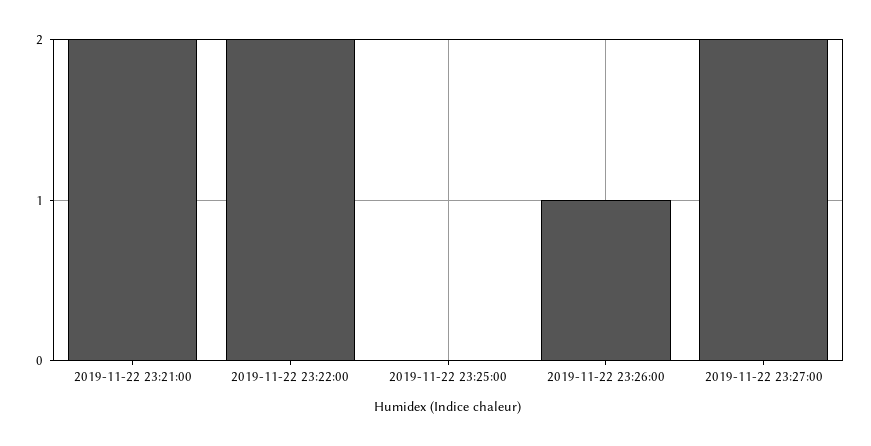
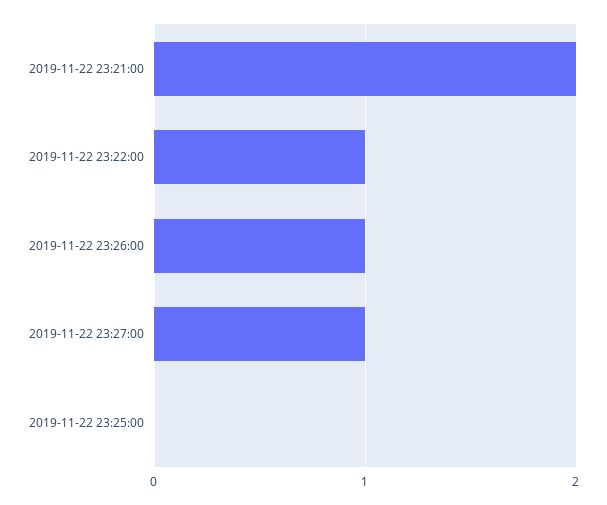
2019-11-22 23:22:00: 2 -> 1
2019-11-22 23:27:00: 2 -> 1

